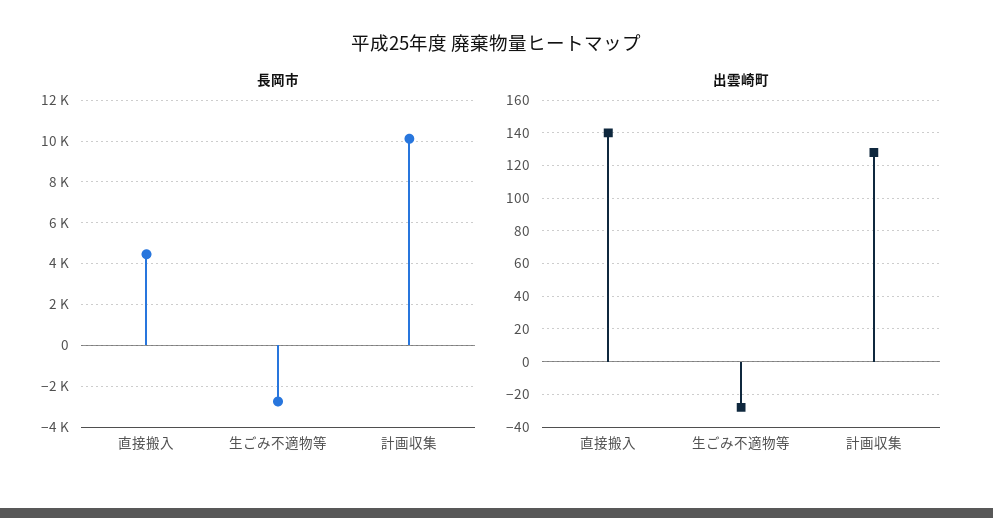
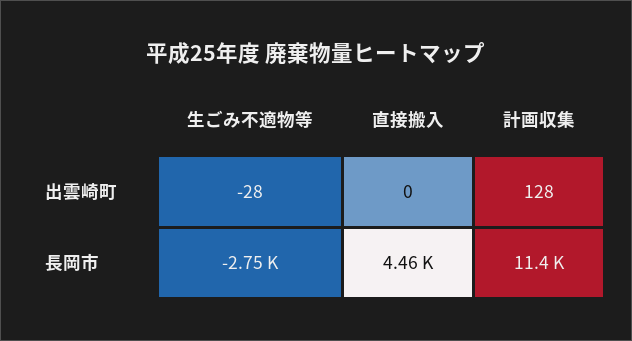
長岡市, 計画収集: 10000 -> 11400
出雲崎町, 直接搬入: 140 -> 0

